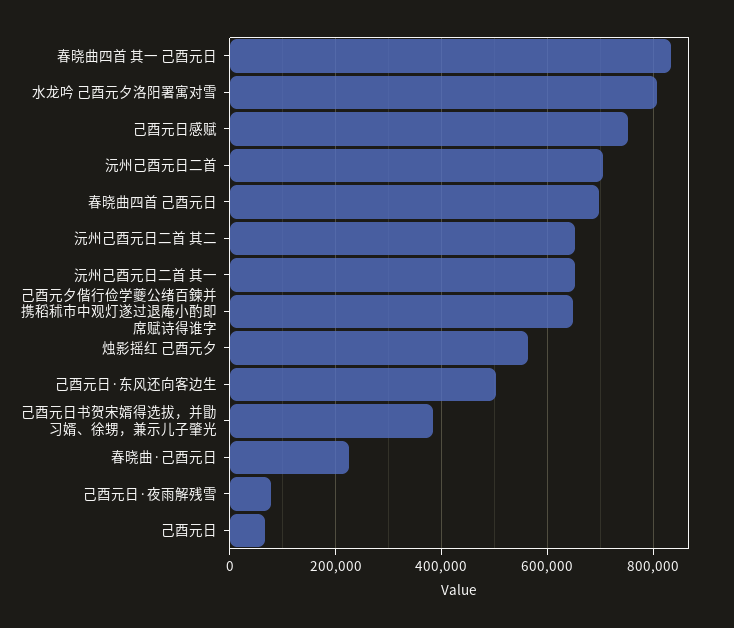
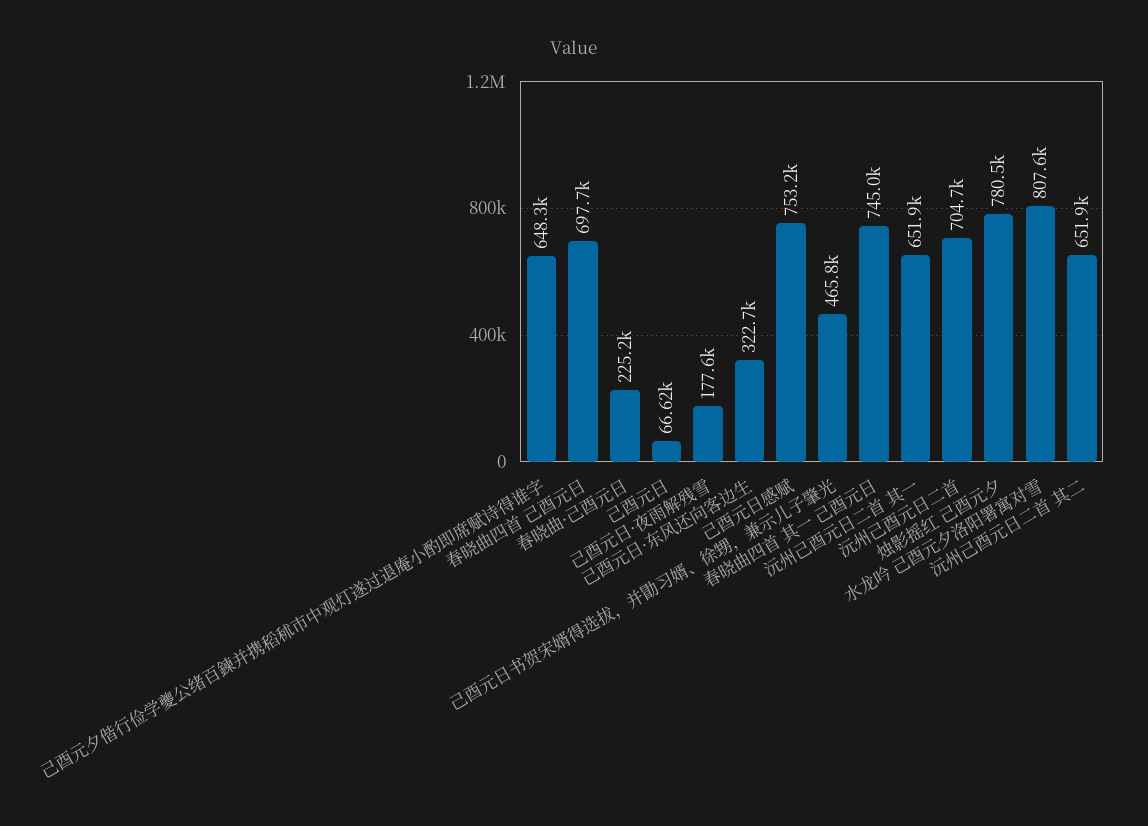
春晓曲四首 其一 己酉元日: 840000 -> 745000
烛影摇红 己酉元夕: 560000 -> 780500
己酉元日·东风还向客边生: 500000 -> 322700
己酉元日书贺宋婿得选拔，并勖习婿、徐甥，兼示儿子肇光: 380000 -> 465800
己酉元日·夜雨解残雪: 80000 -> 177600

